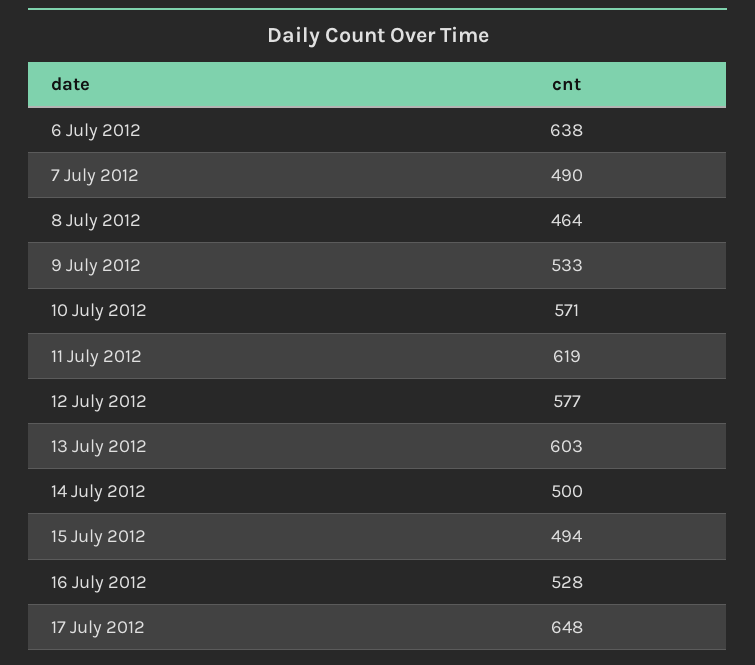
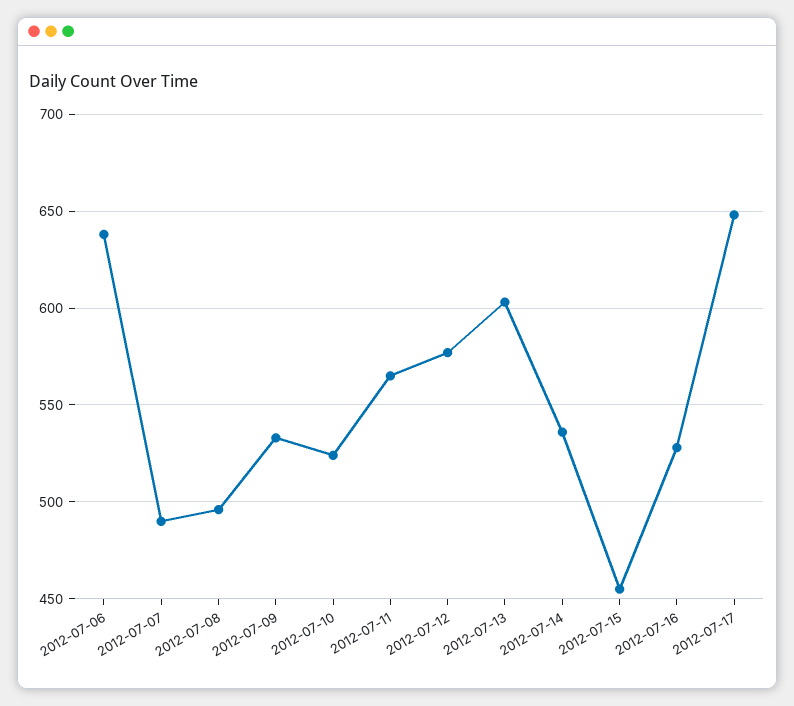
8 July 2012: 464 -> 495
10 July 2012: 571 -> 525
11 July 2012: 619 -> 565
14 July 2012: 500 -> 535
15 July 2012: 494 -> 455

